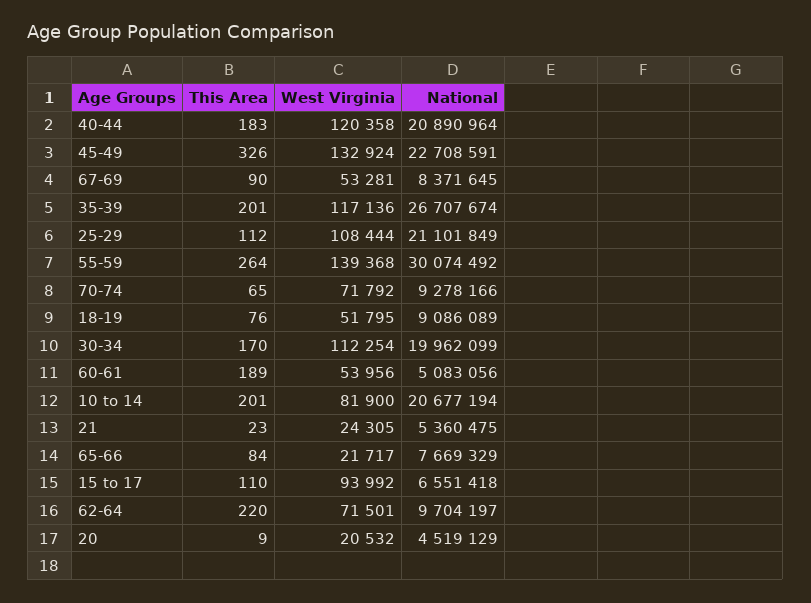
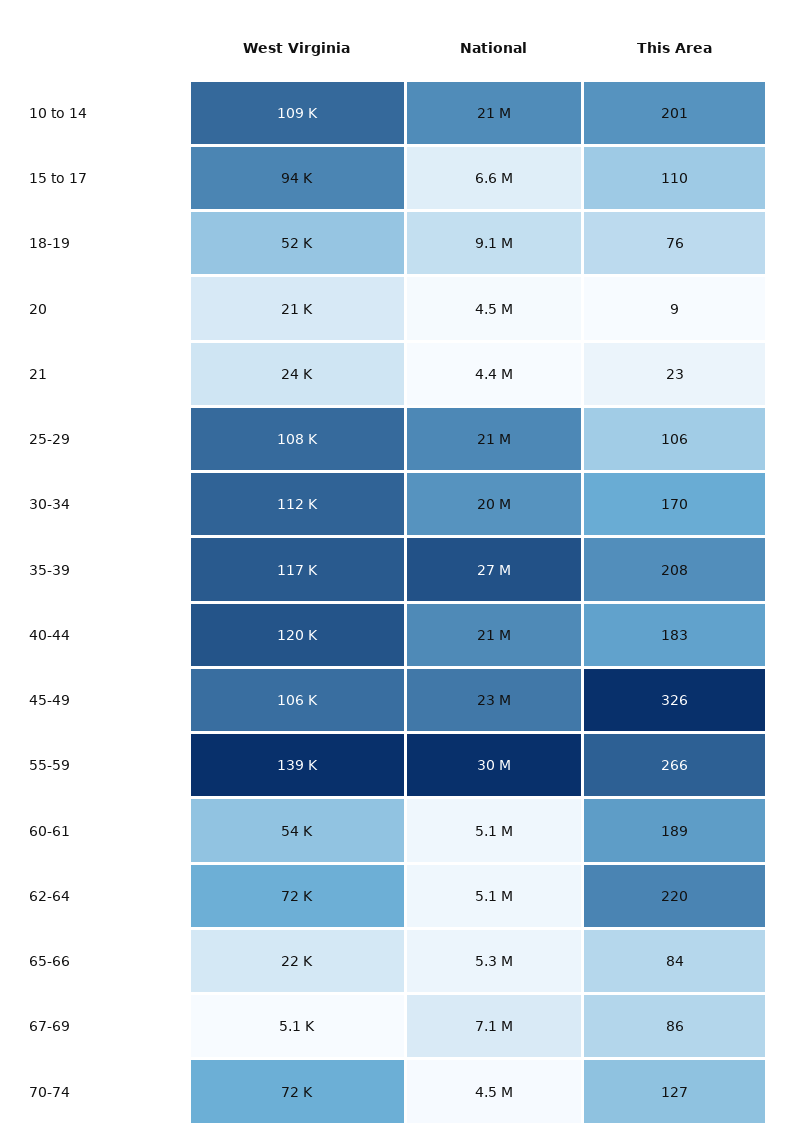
West Virginia, 45-49: 132924 -> 106000
This Area, 67-69: 90 -> 86
West Virginia, 67-69: 53281 -> 5100
National, 67-69: 8371645 -> 7100000
This Area, 35-39: 201 -> 208
This Area, 25-29: 112 -> 106
This Area, 55-59: 264 -> 266
This Area, 70-74: 65 -> 127
National, 70-74: 9278166 -> 4500000
West Virginia, 10 to 14: 81900 -> 109000
National, 21: 5360475 -> 4400000
National, 65-66: 7669329 -> 5300000
National, 62-64: 9704197 -> 5100000

